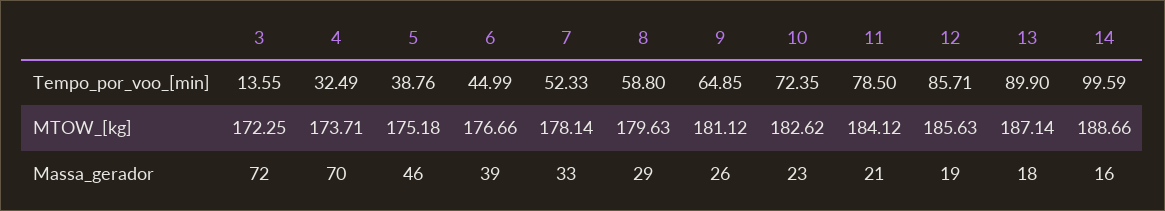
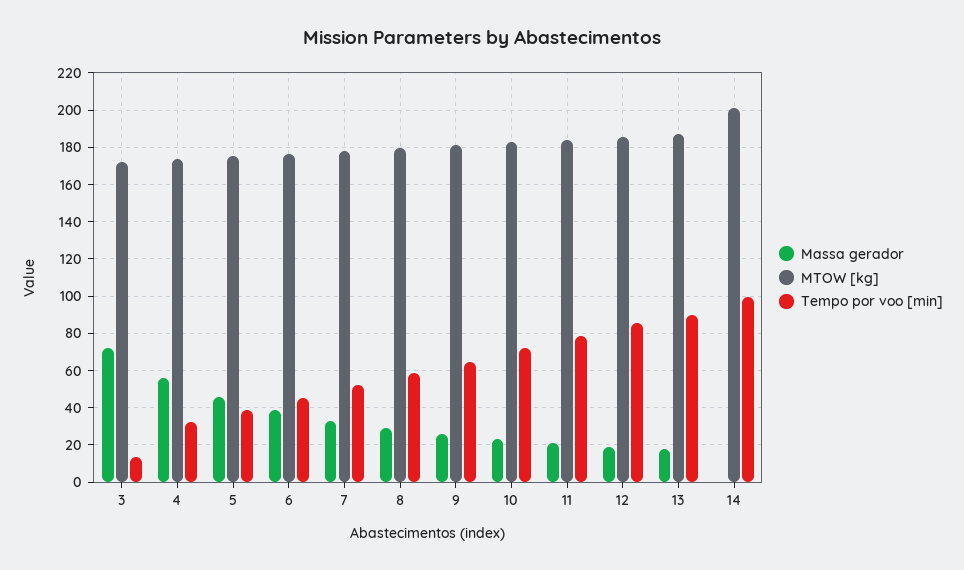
MTOW_[kg], 14: 188.66 -> 200
Massa_gerador, 4: 70 -> 55
Massa_gerador, 14: 16 -> 0

